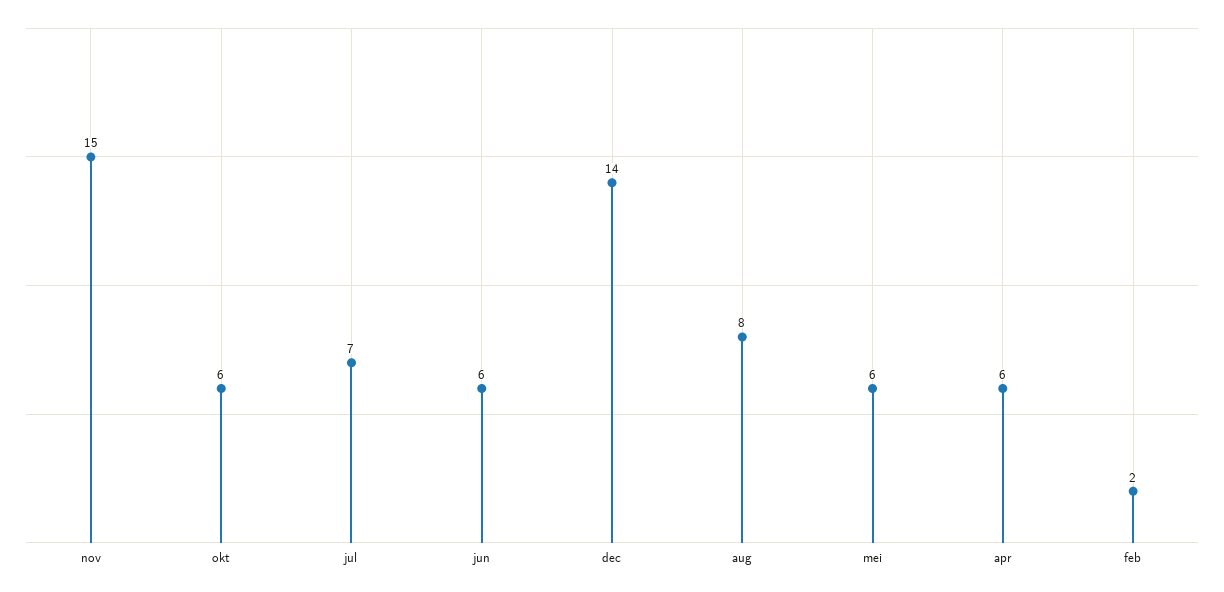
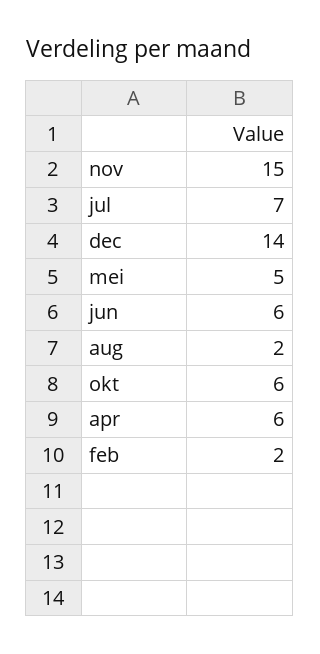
aug: 8 -> 2
mei: 6 -> 5

